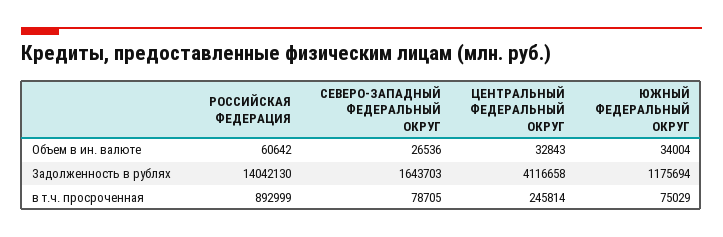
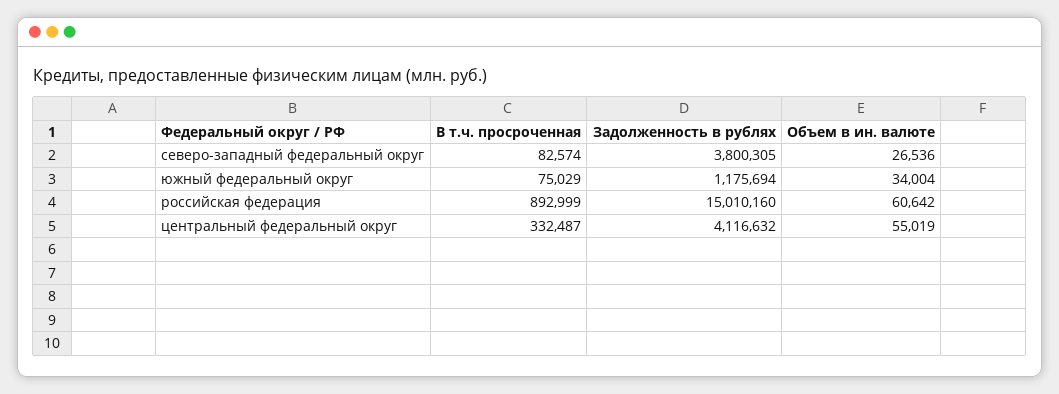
ЦЕНТРАЛЬНЫЙ ФЕДЕРАЛЬНЫЙ ОКРУГ, Объем в ин. валюте: 32843 -> 55019
РОССИЙСКАЯ ФЕДЕРАЦИЯ, Задолженность в рублях: 14042130 -> 15010160
СЕВЕРО-ЗАПАДНЫЙ ФЕДЕРАЛЬНЫЙ ОКРУГ, Задолженность в рублях: 1643703 -> 3800305
ЦЕНТРАЛЬНЫЙ ФЕДЕРАЛЬНЫЙ ОКРУГ, Задолженность в рублях: 4116658 -> 4116632
СЕВЕРО-ЗАПАДНЫЙ ФЕДЕРАЛЬНЫЙ ОКРУГ, в т.ч. просроченная: 78705 -> 82574
ЦЕНТРАЛЬНЫЙ ФЕДЕРАЛЬНЫЙ ОКРУГ, в т.ч. просроченная: 245814 -> 332487

